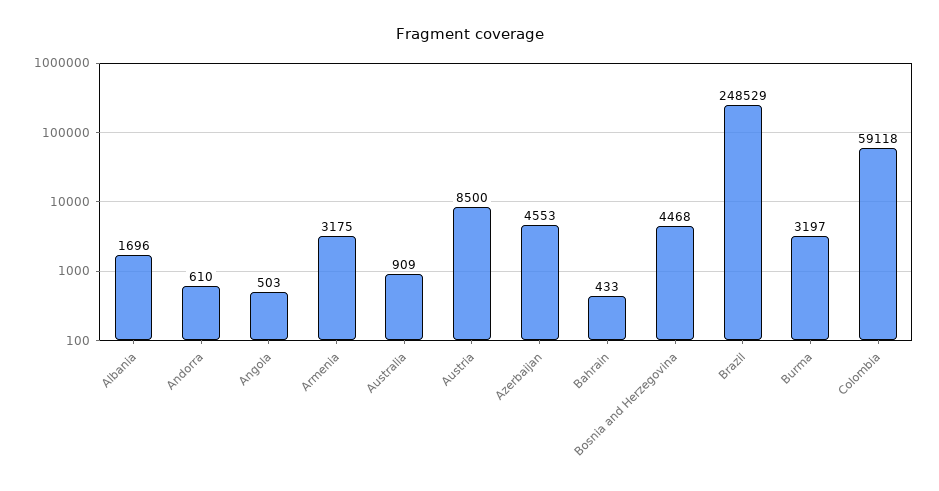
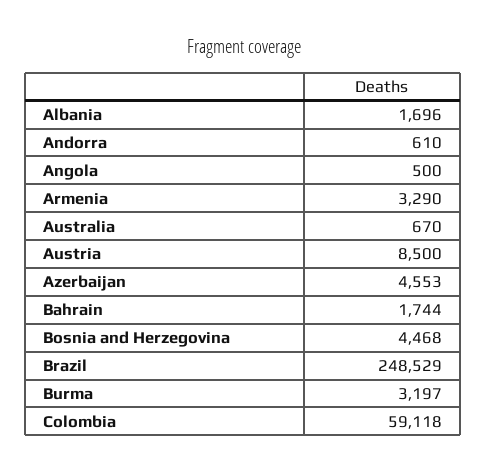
Angola: 503 -> 500
Armenia: 3175 -> 3290
Australia: 909 -> 670
Bahrain: 433 -> 1744

